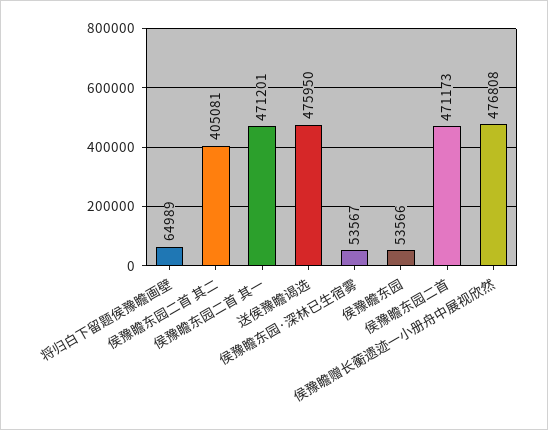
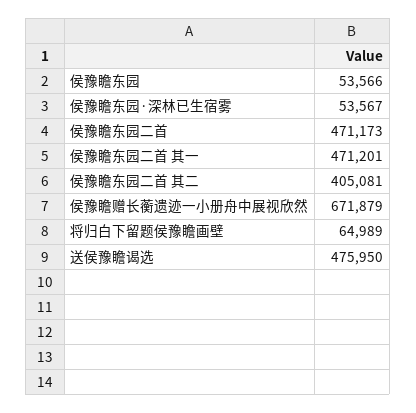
侯豫瞻赠长蘅遗迹一小册舟中展视欣然: 476808 -> 671879

